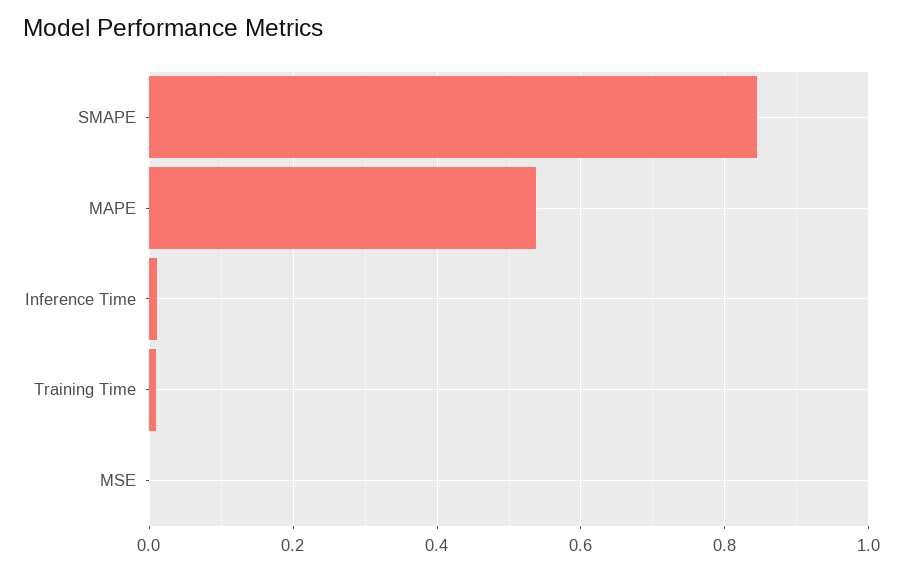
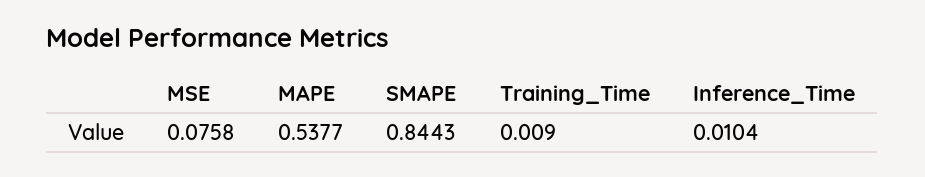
MSE: 0 -> 0.0758

